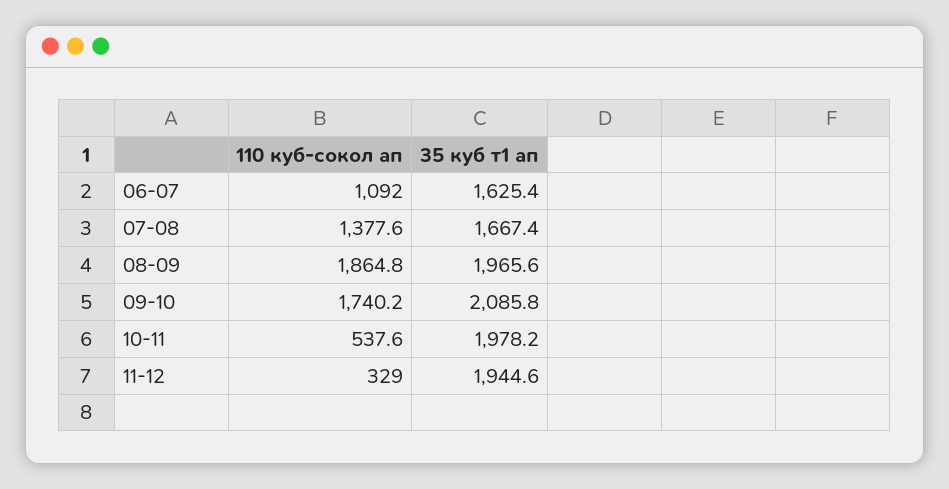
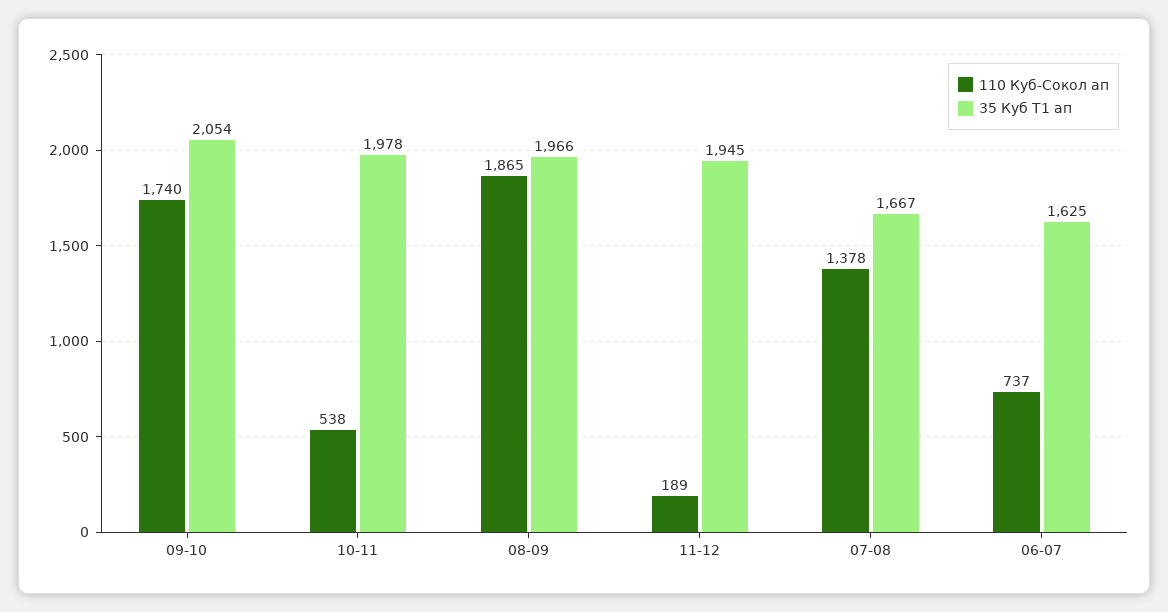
110 куб-сокол ап, 06-07: 1092 -> 737
35 куб т1 ап, 09-10: 2085.8 -> 2054
110 куб-сокол ап, 11-12: 329 -> 189

